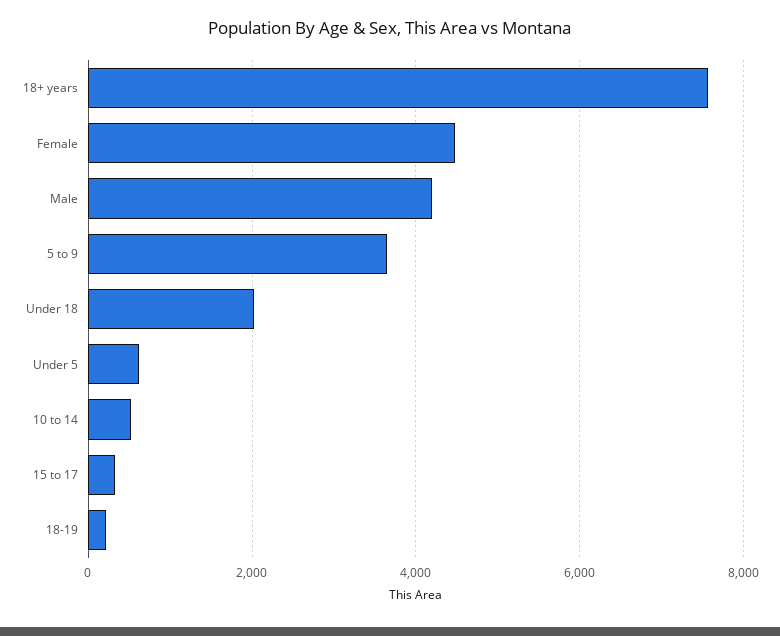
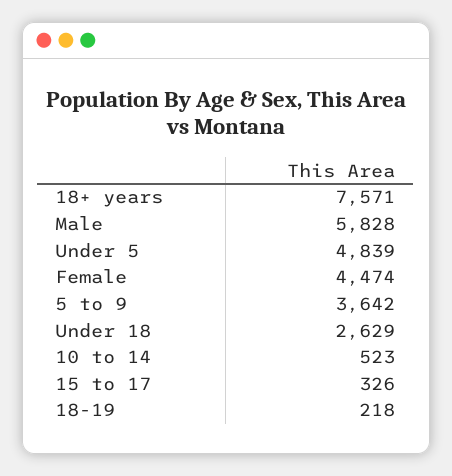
Male: 4200 -> 5828
Under 18: 2000 -> 2629
Under 5: 600 -> 4839

